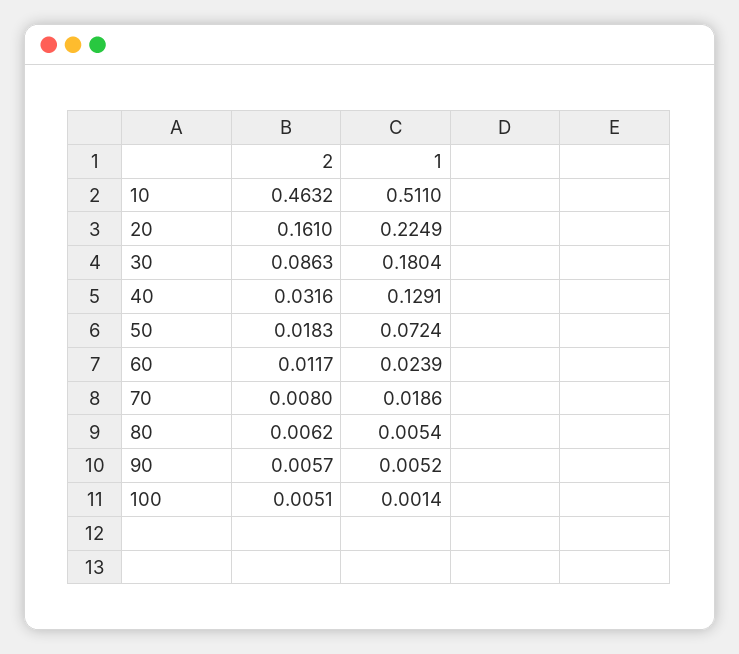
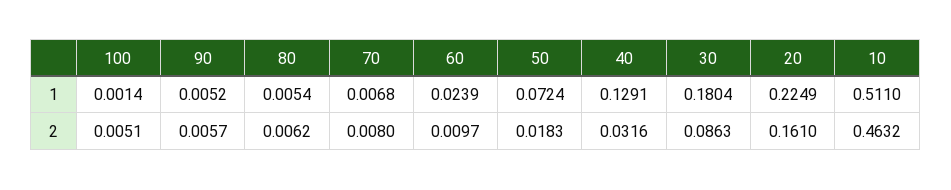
2, 60: 0.0117 -> 0.0097
1, 70: 0.0186 -> 0.0068

